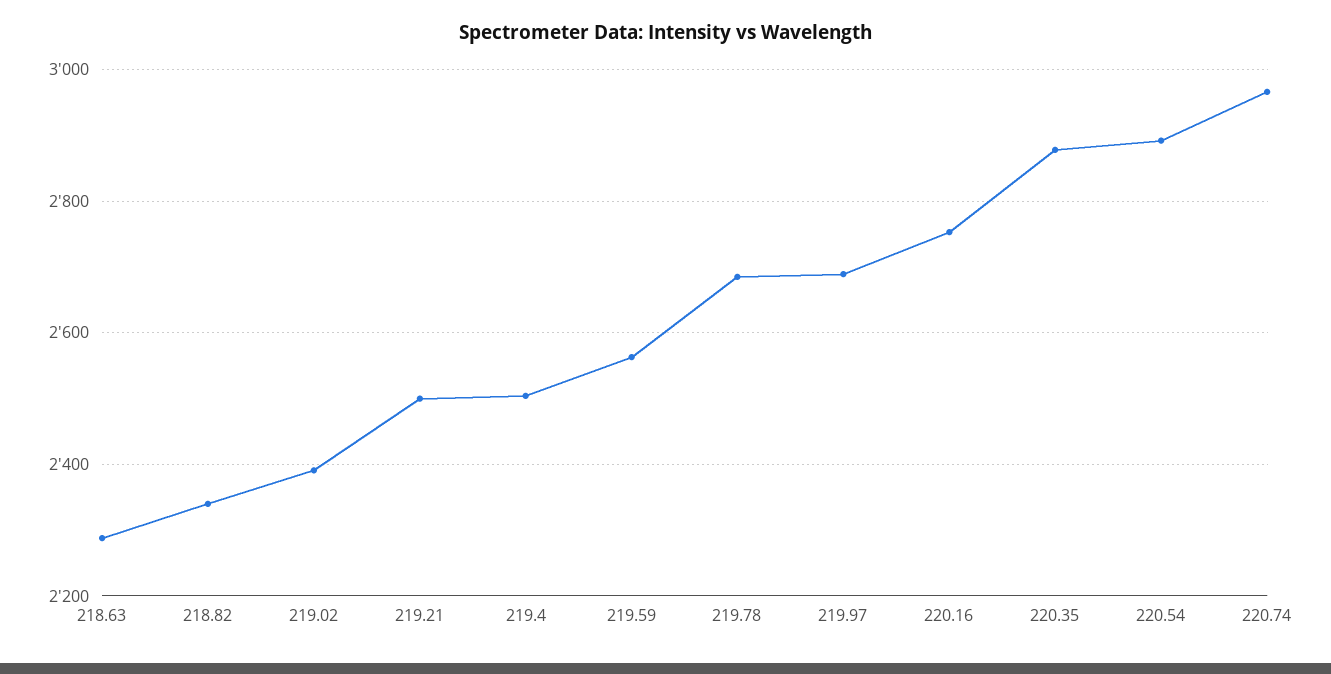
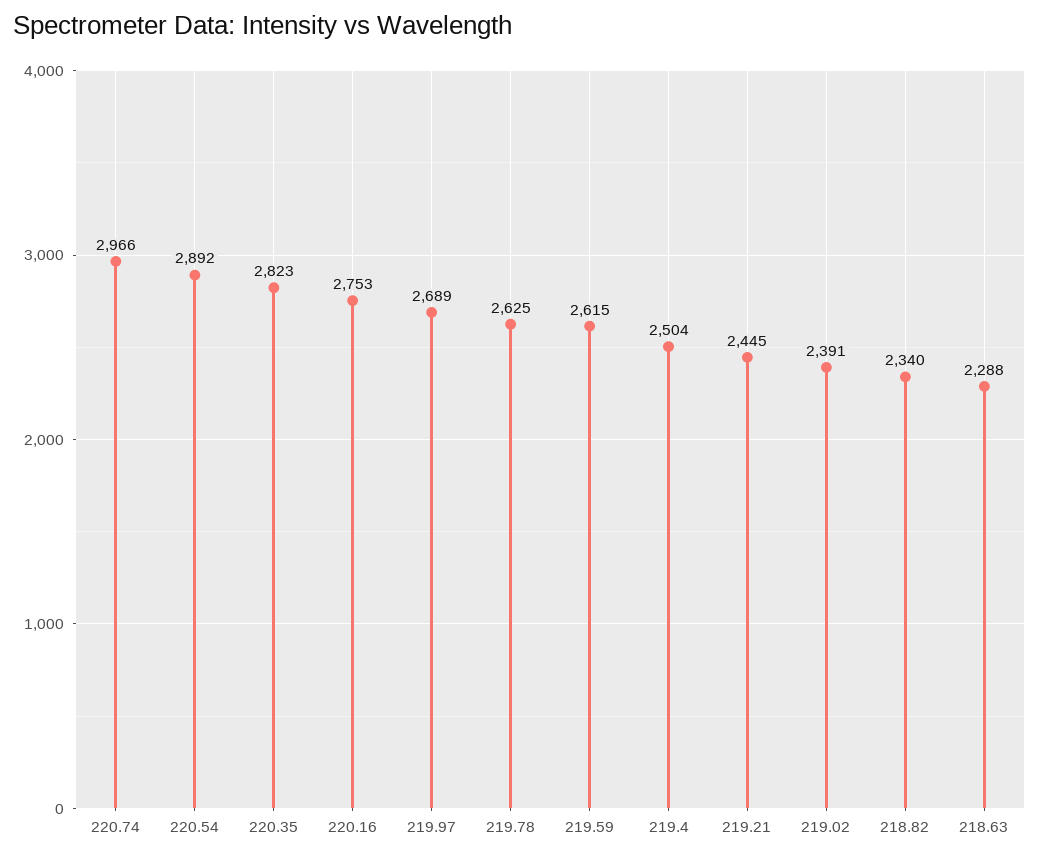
219.21: 2500 -> 2445
219.59: 2560 -> 2615
219.78: 2680 -> 2625
220.35: 2880 -> 2823

